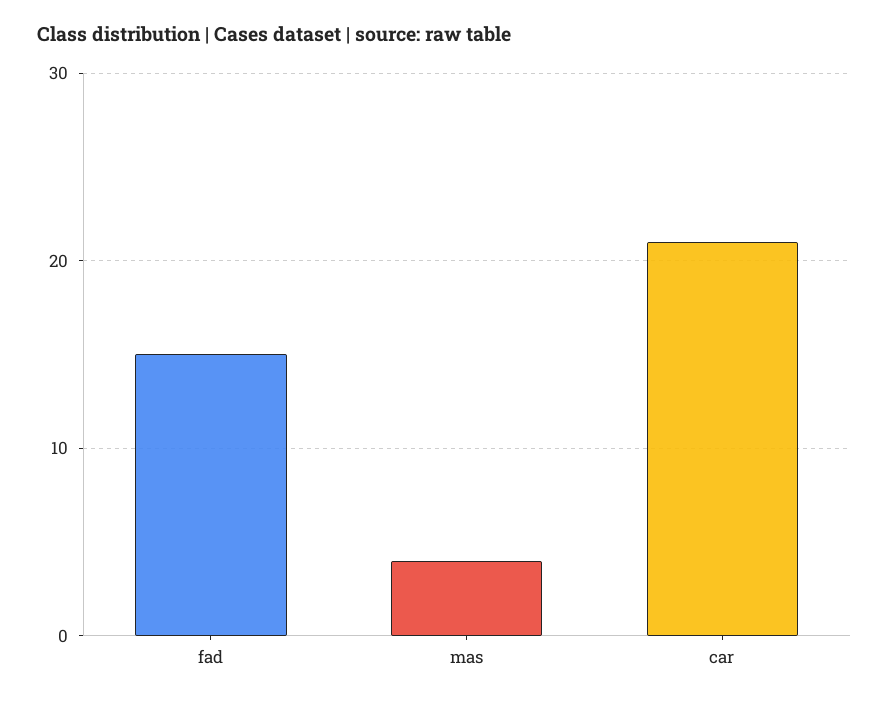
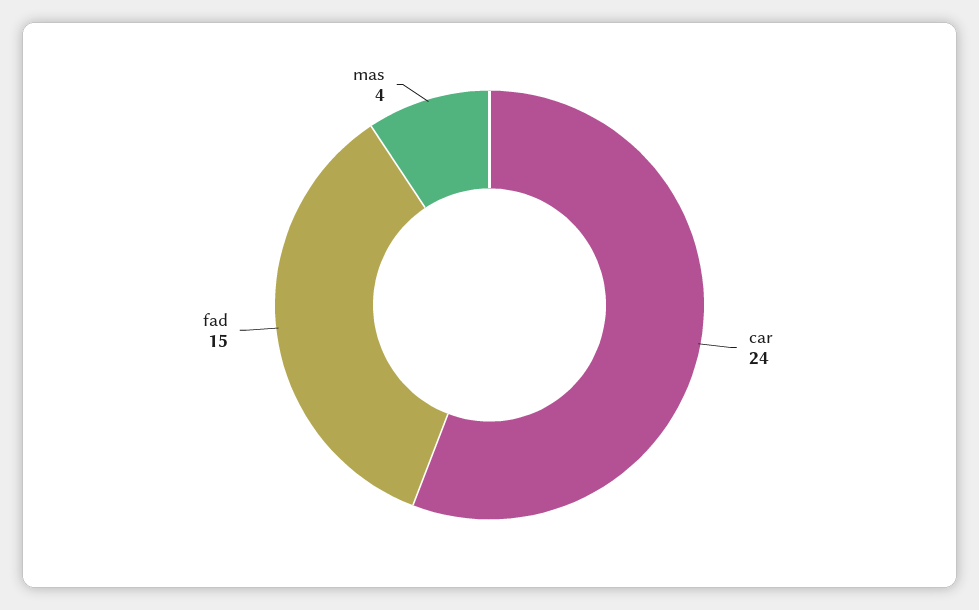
car: 21 -> 24

